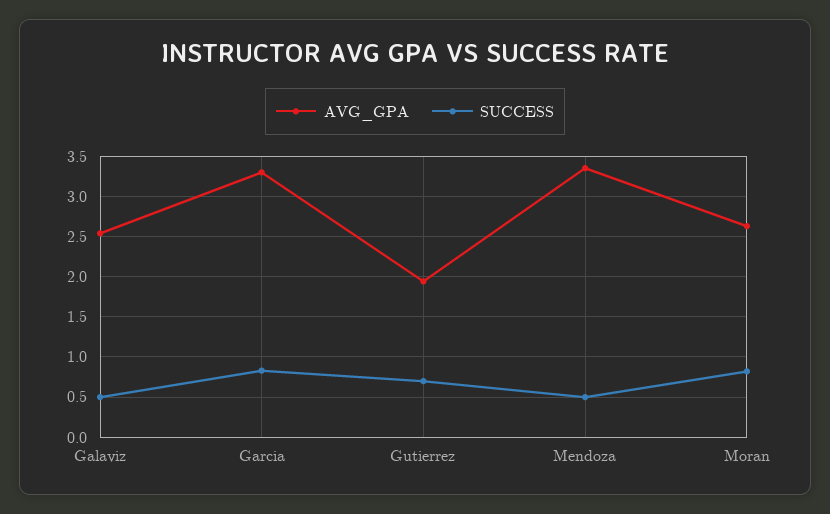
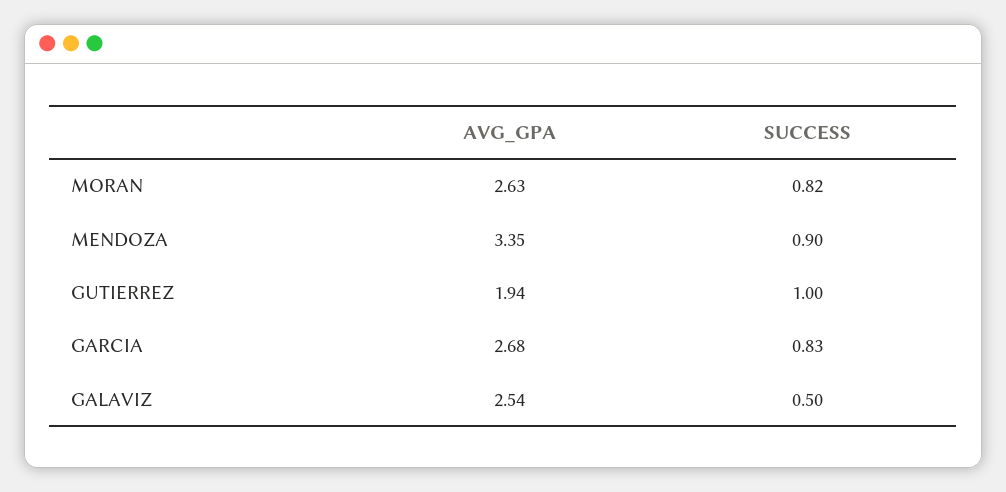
AVG_GPA, Garcia: 3.3 -> 2.68
SUCCESS, Gutierrez: 0.7 -> 1
SUCCESS, Mendoza: 0.5 -> 0.9

